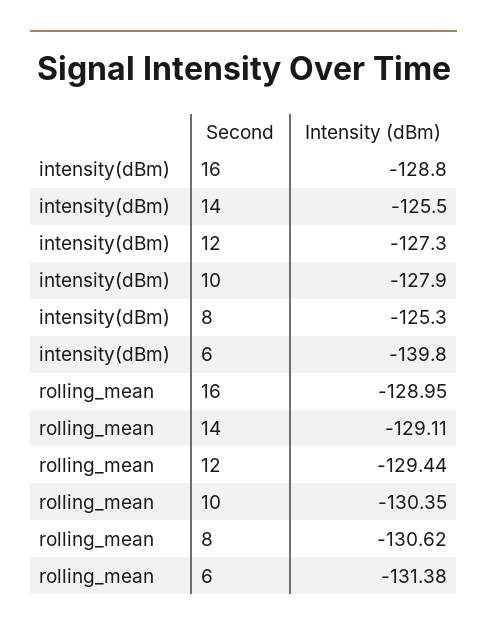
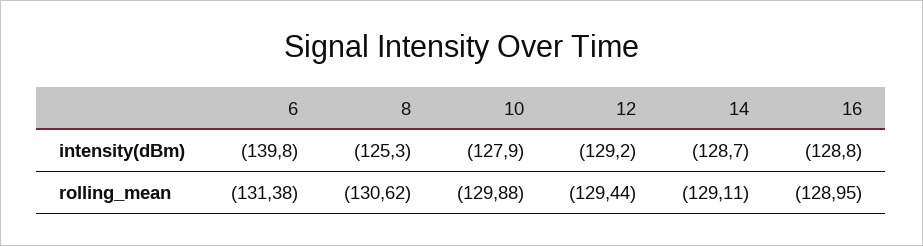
intensity(dBm), 14: -125.5 -> -128.7
intensity(dBm), 12: -127.3 -> -129.2
rolling_mean, 10: -130.35 -> -129.88

